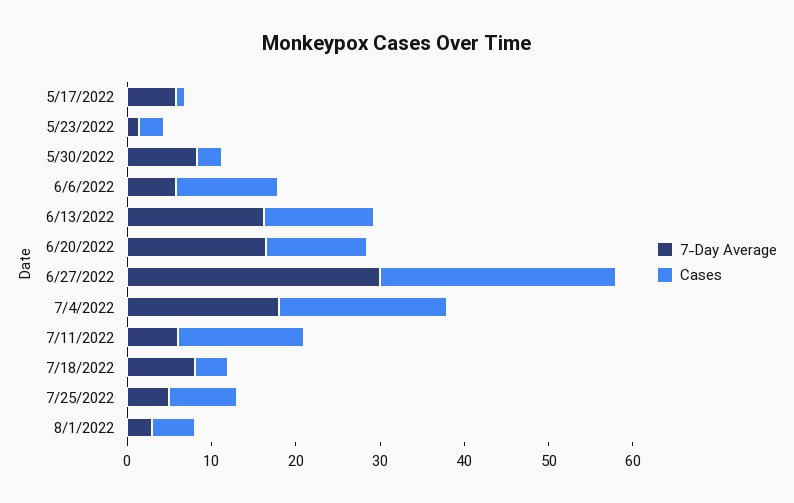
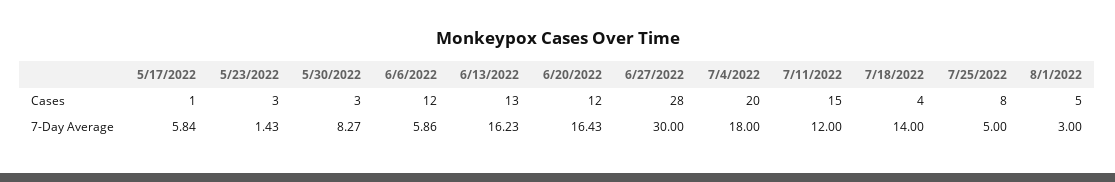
7-Day Average, 7/11/2022: 6 -> 12
7-Day Average, 7/18/2022: 8 -> 14

